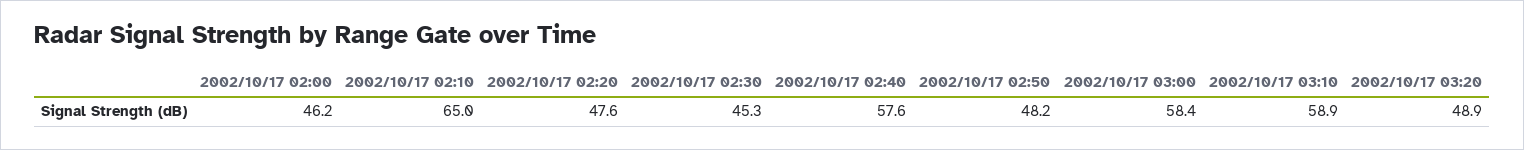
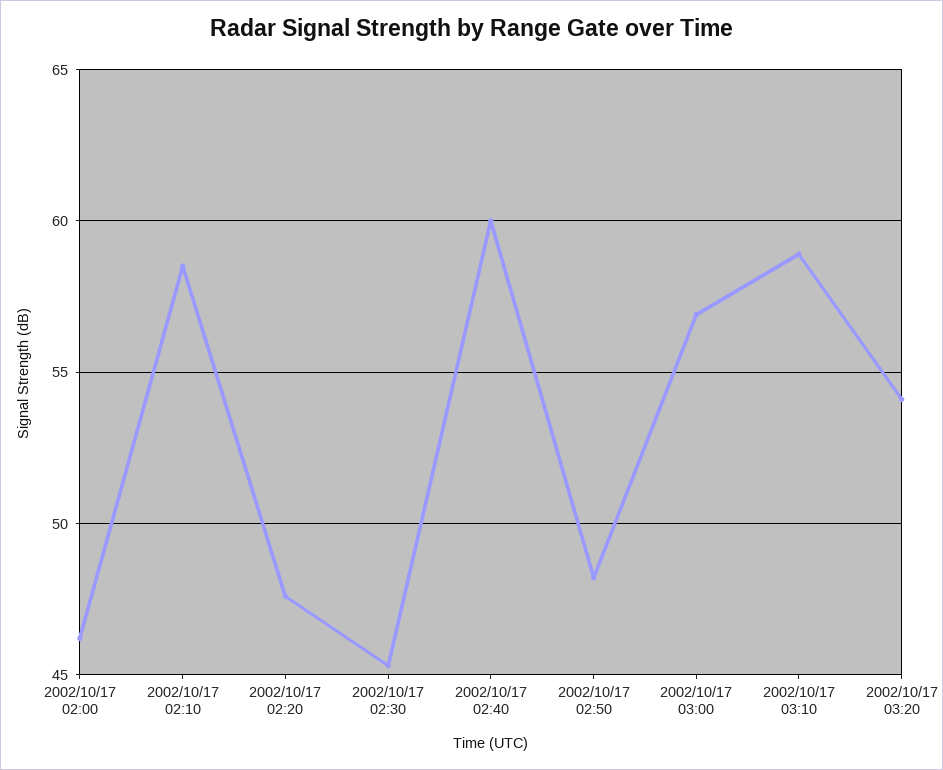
2002/10/17 02:10: 65 -> 58.5
2002/10/17 02:40: 57.6 -> 60
2002/10/17 03:00: 58.4 -> 57
2002/10/17 03:20: 48.9 -> 54

